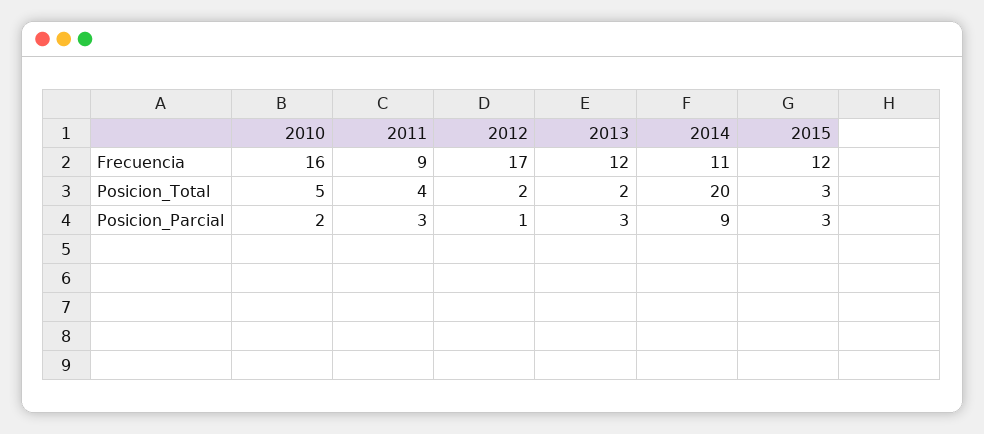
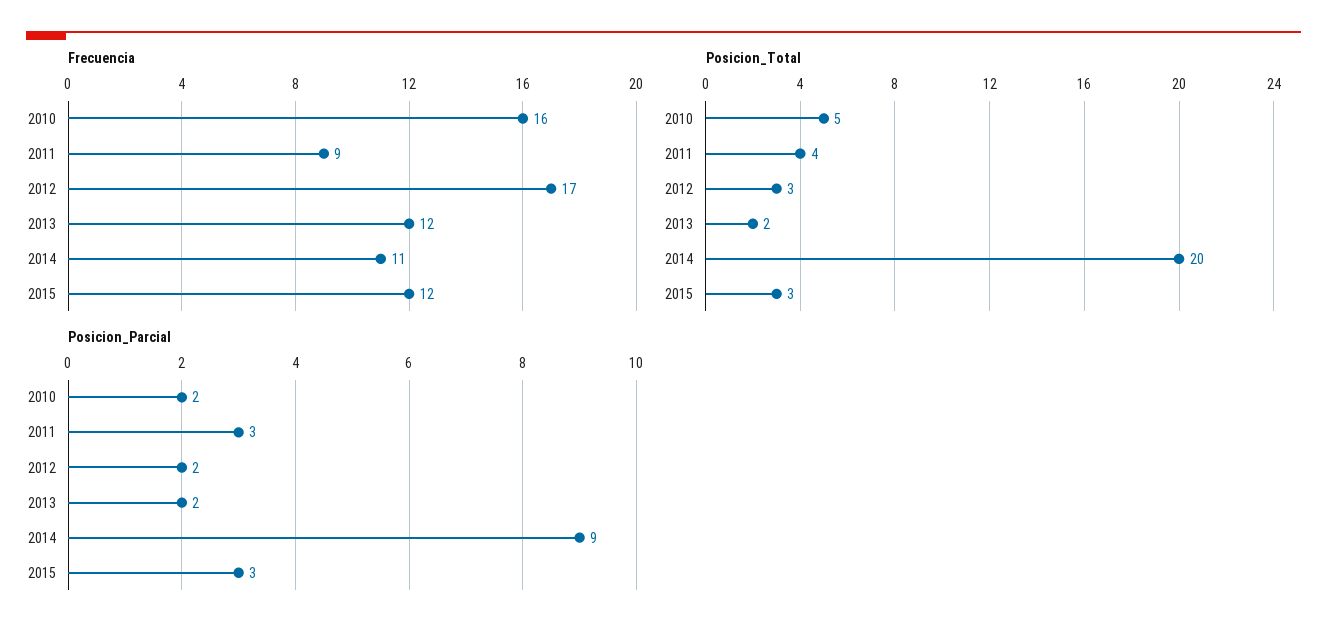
Posicion_Total, 2012: 2 -> 3
Posicion_Parcial, 2012: 1 -> 2
Posicion_Parcial, 2013: 3 -> 2

